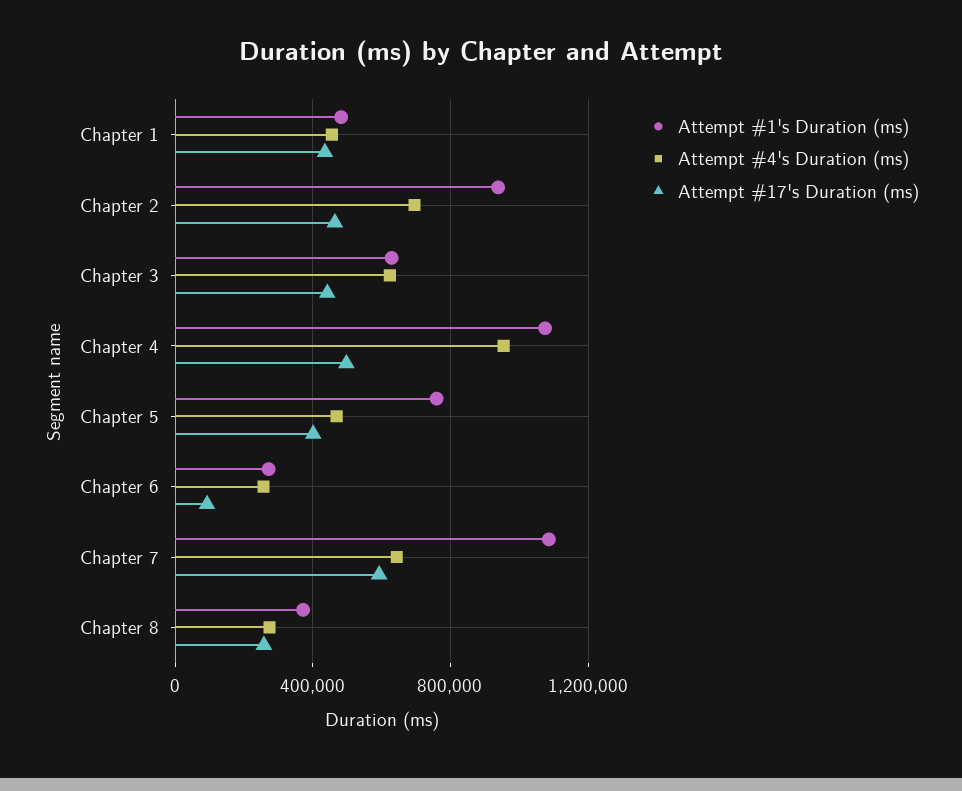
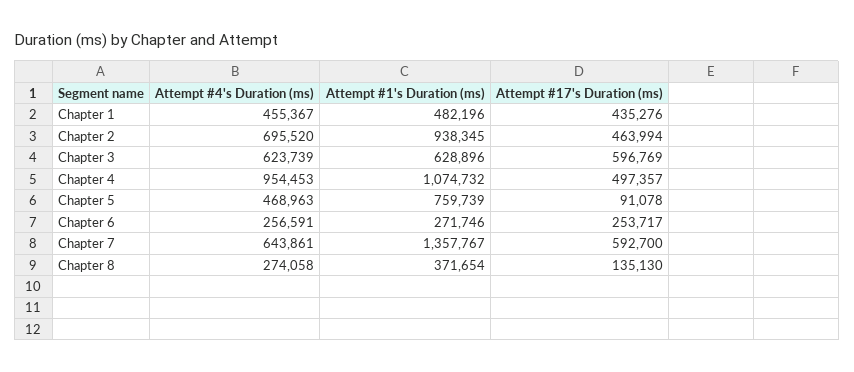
Attempt #17's Duration (ms), Chapter 3: 450000 -> 596769
Attempt #17's Duration (ms), Chapter 5: 400000 -> 91078
Attempt #17's Duration (ms), Chapter 6: 100000 -> 253717
Attempt #1's Duration (ms), Chapter 7: 1100000 -> 1357767
Attempt #17's Duration (ms), Chapter 8: 250000 -> 135130

